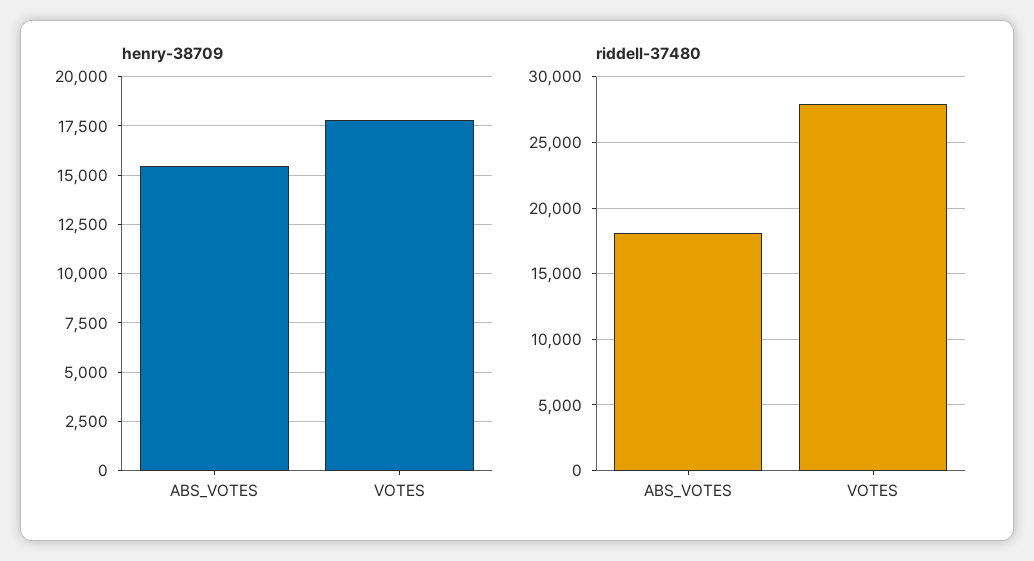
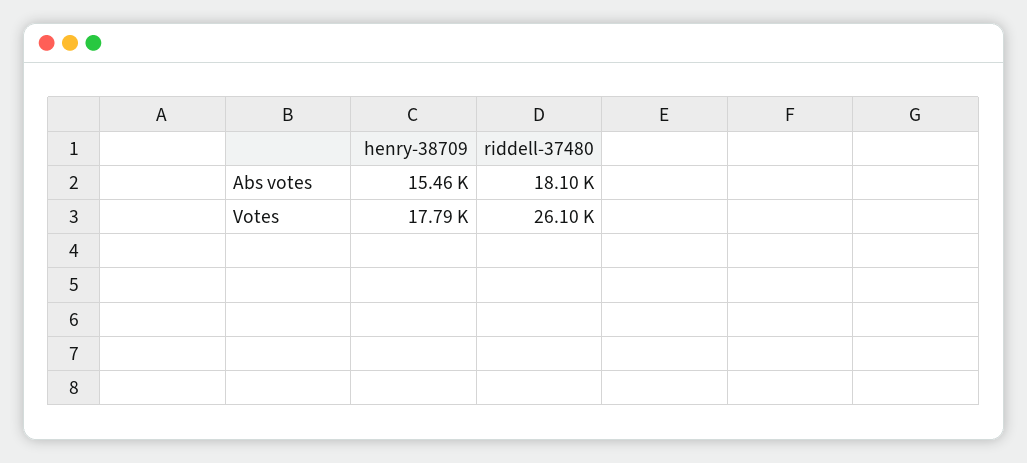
riddell-37480, VOTES: 28000 -> 26100

